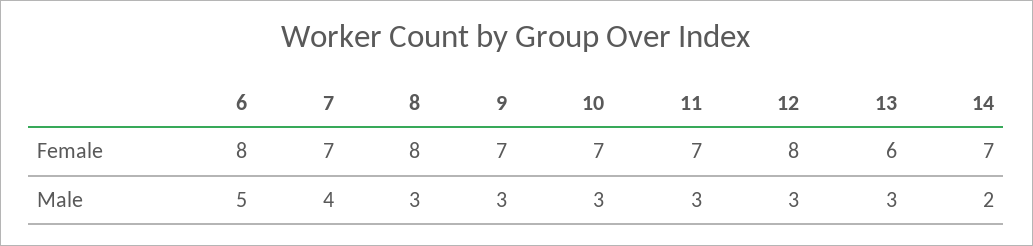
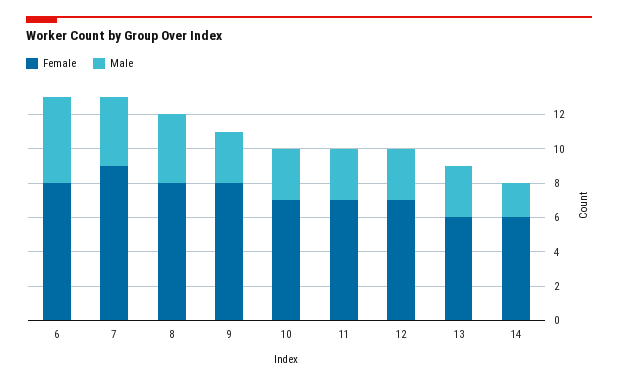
Female, 7: 7 -> 9
Female, 9: 7 -> 8
Female, 12: 8 -> 7
Female, 14: 7 -> 6
Male, 8: 3 -> 4

